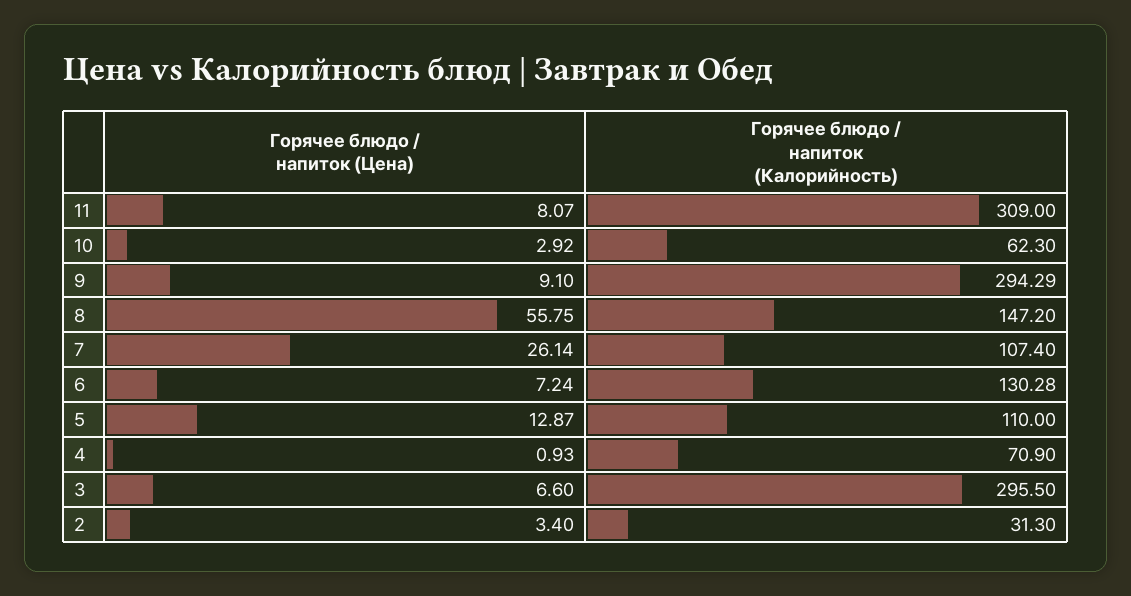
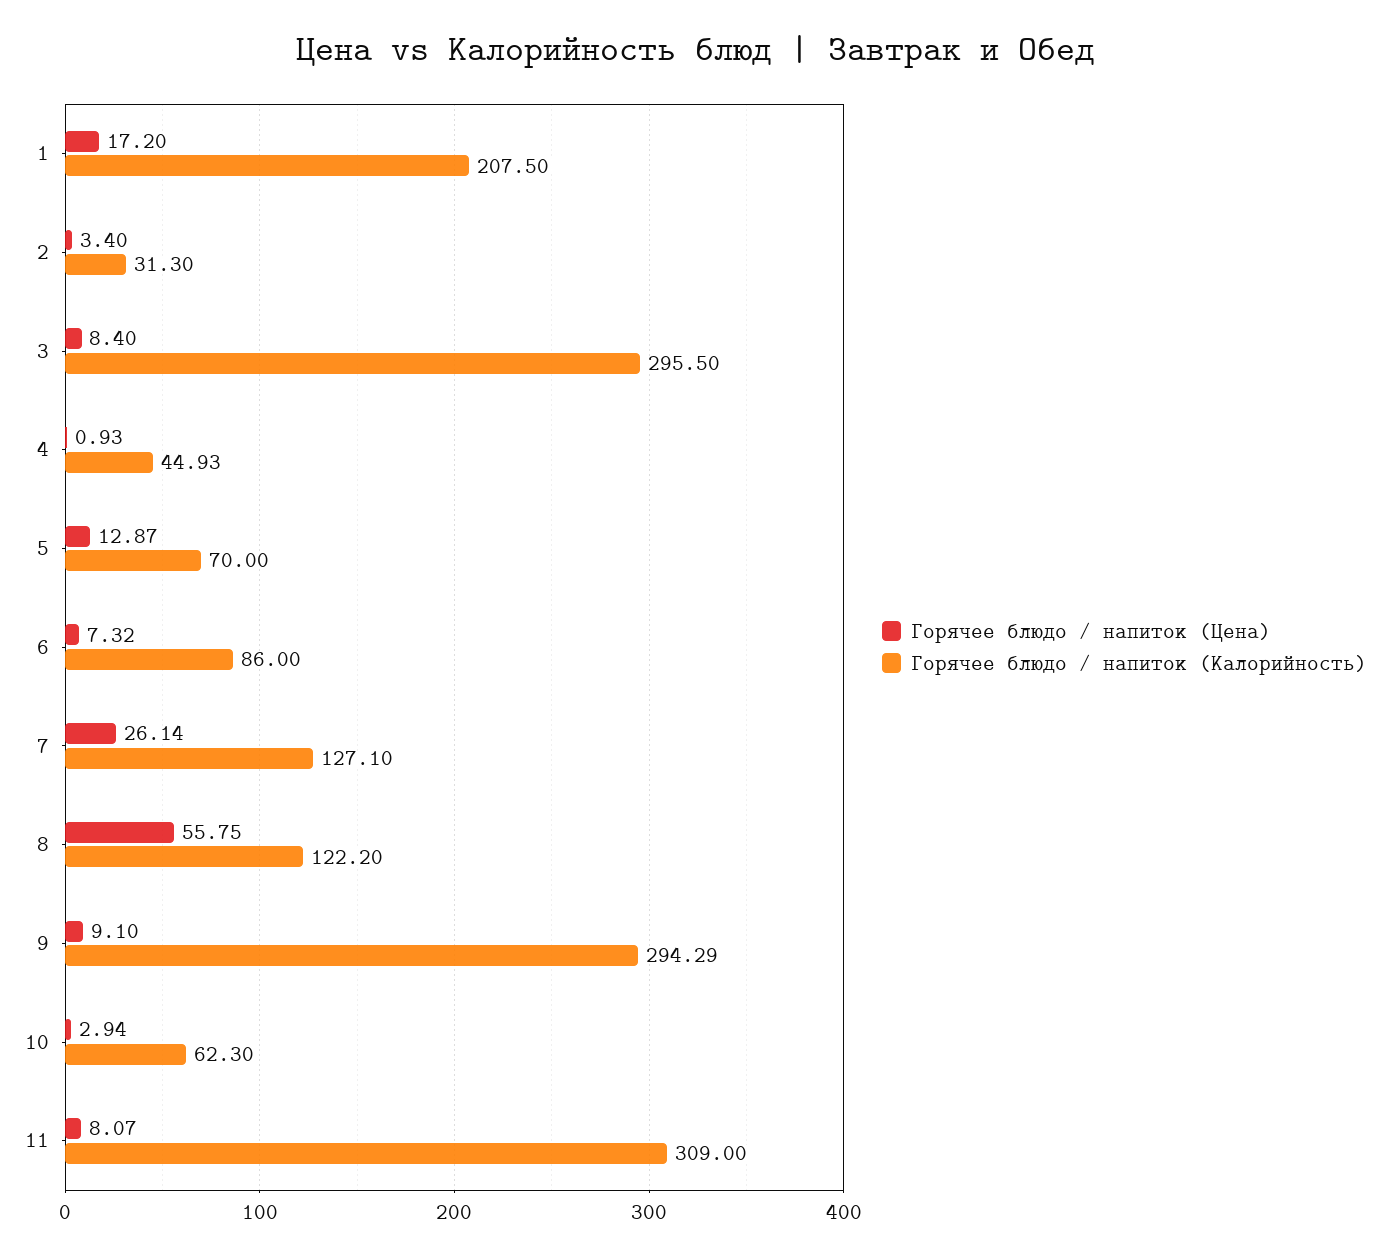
Горячее блюдо / напиток (Цена), 10: 2.92 -> 2.94
Горячее блюдо / напиток (Калорийность), 8: 147.2 -> 122.2
Горячее блюдо / напиток (Калорийность), 7: 107.4 -> 127.1
Горячее блюдо / напиток (Цена), 6: 7.24 -> 7.32
Горячее блюдо / напиток (Калорийность), 6: 130.28 -> 86
Горячее блюдо / напиток (Калорийность), 5: 110 -> 70
Горячее блюдо / напиток (Калорийность), 4: 70.9 -> 44.93
Горячее блюдо / напиток (Цена), 3: 6.6 -> 8.4
Горячее блюдо / напиток (Цена), 1: none -> 17.2
Горячее блюдо / напиток (Калорийность), 1: none -> 207.5

